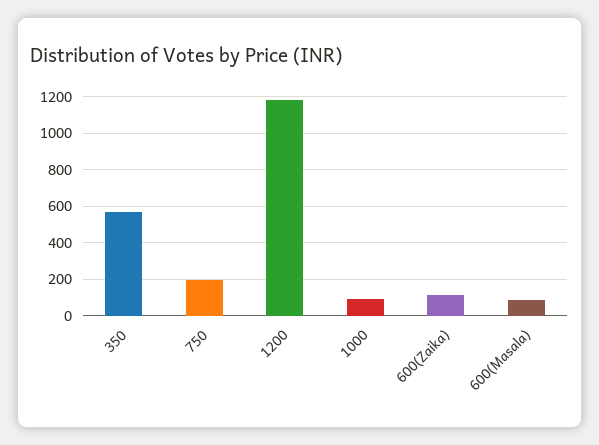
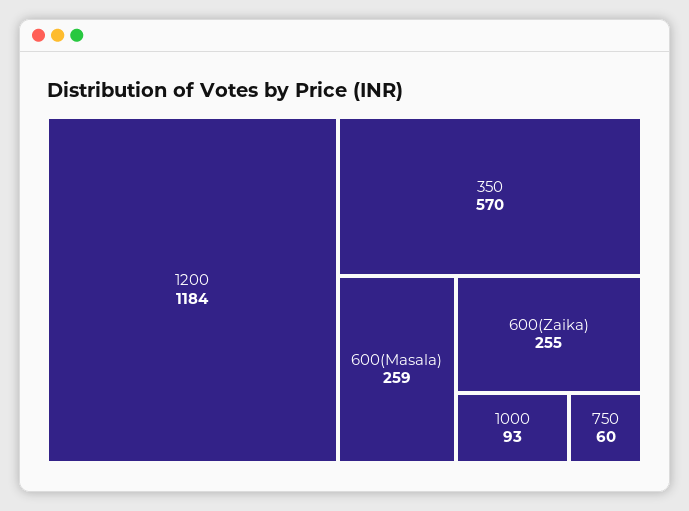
750: 200 -> 60
600(Zaika): 100 -> 255
600(Masala): 100 -> 259

